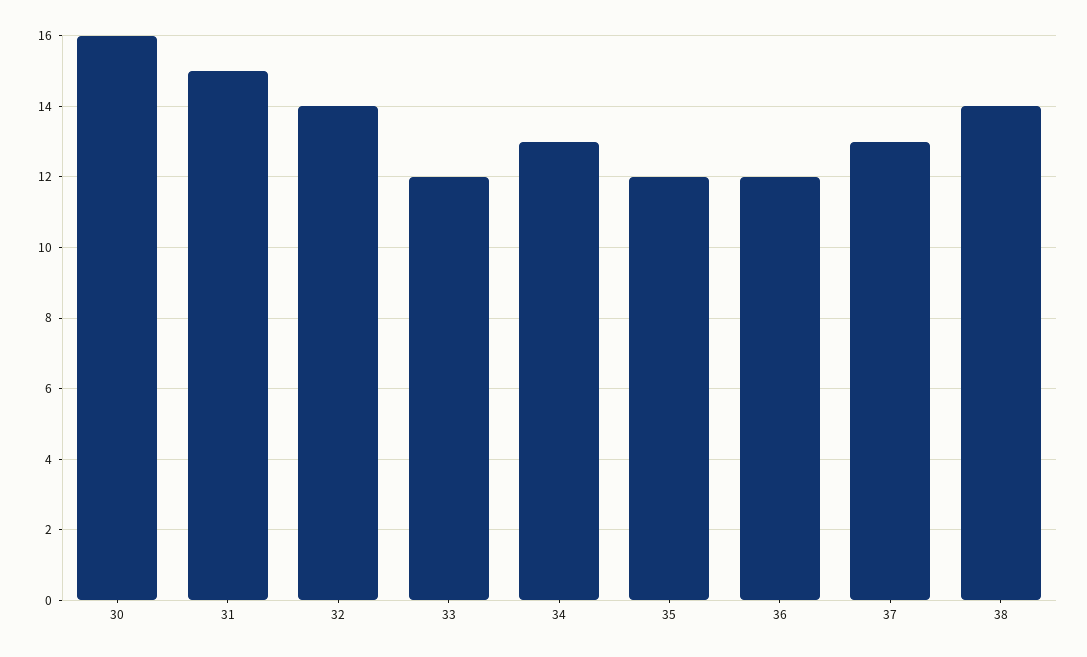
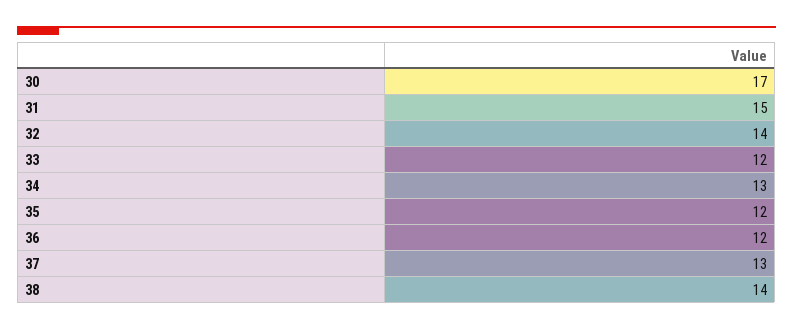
30: 16 -> 17

